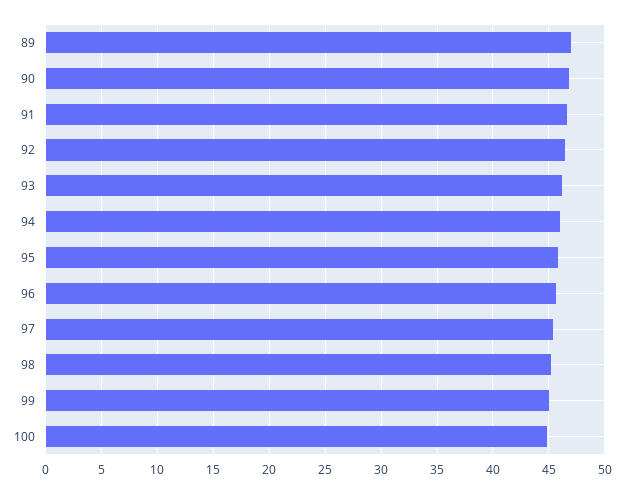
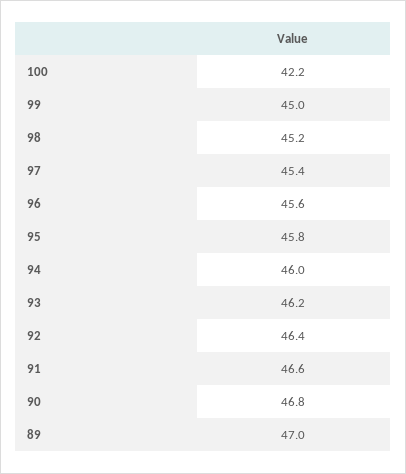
100: 45 -> 42.2

